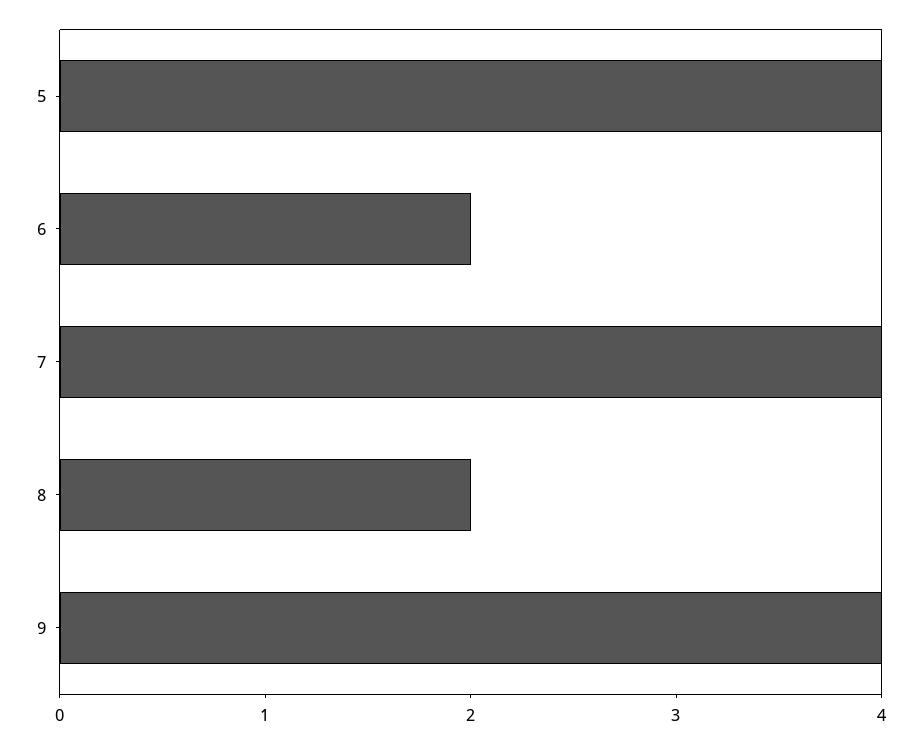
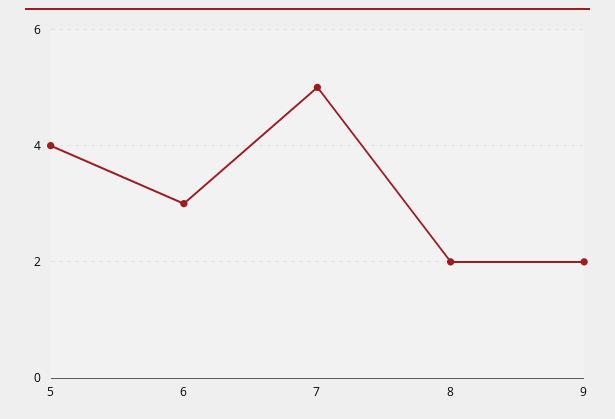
6: 2 -> 3
7: 4 -> 5
9: 4 -> 2

